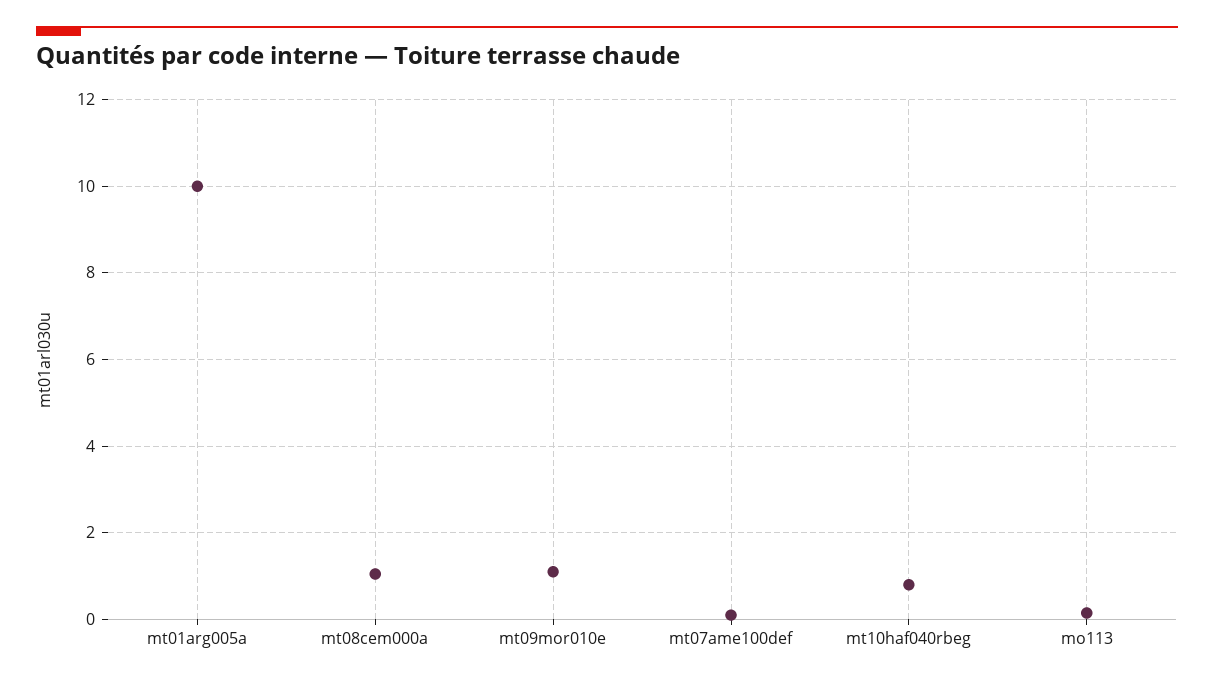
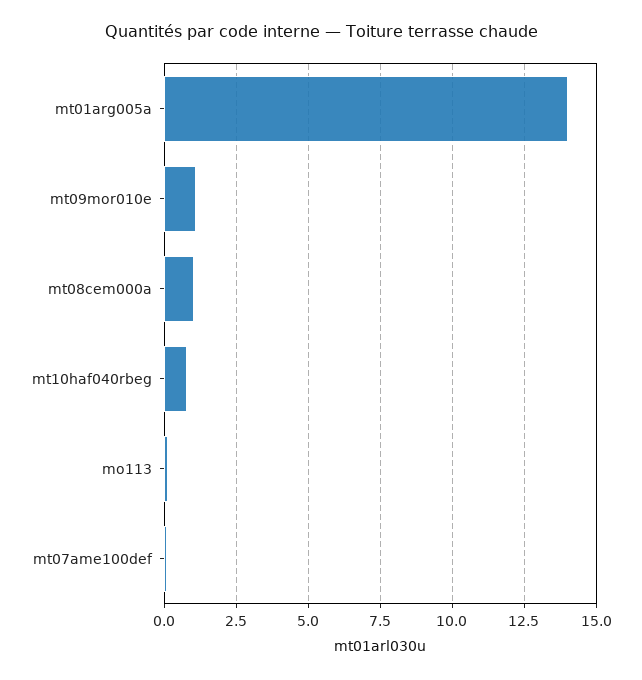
mt01arg005a: 10 -> 14

